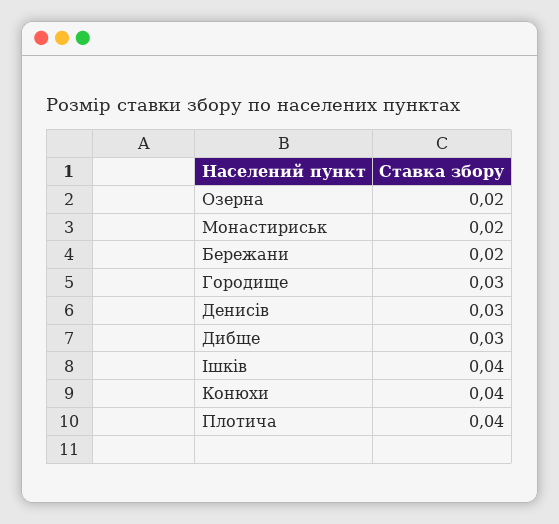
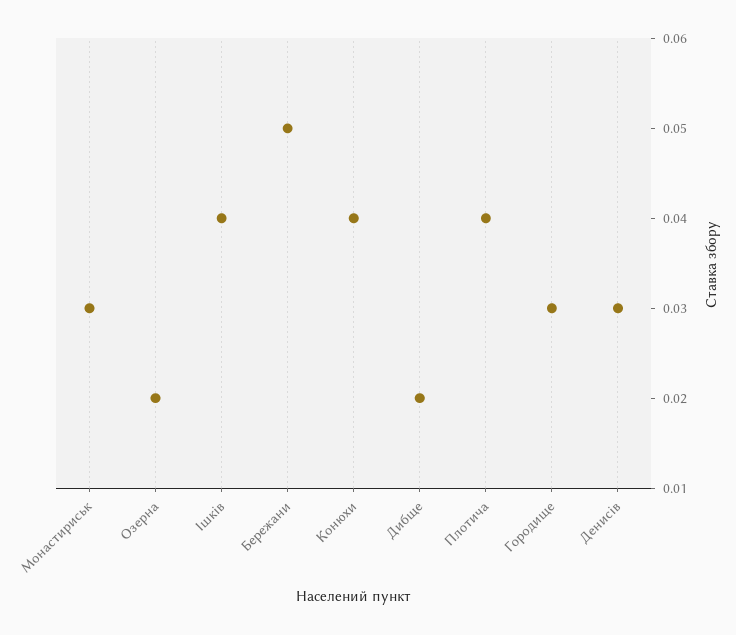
Монастириськ: 0.02 -> 0.03
Бережани: 0.02 -> 0.05
Дибще: 0.03 -> 0.02

